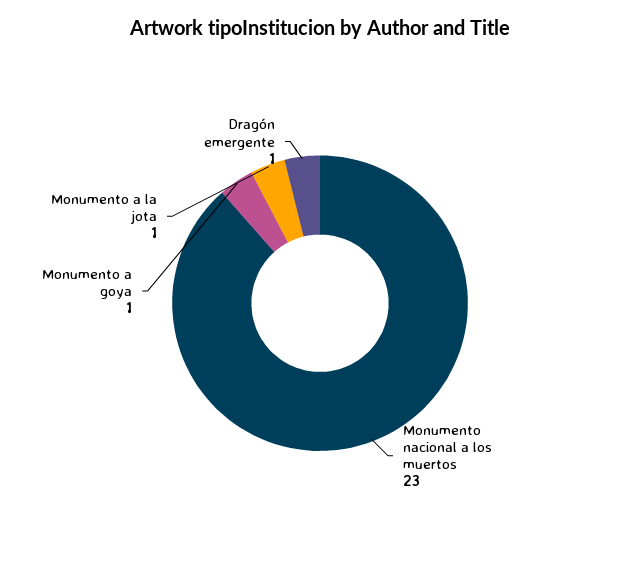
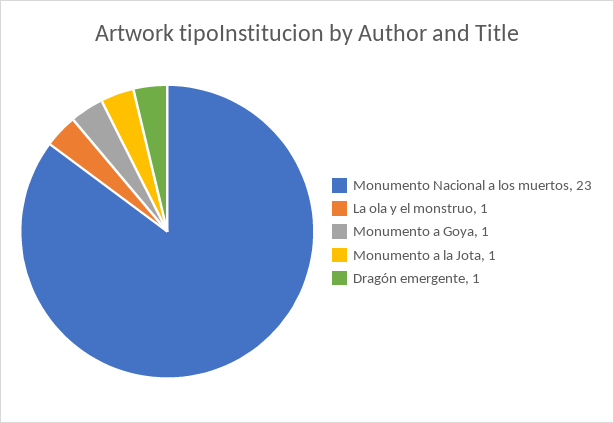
La ola y el monstruo: none -> 1

